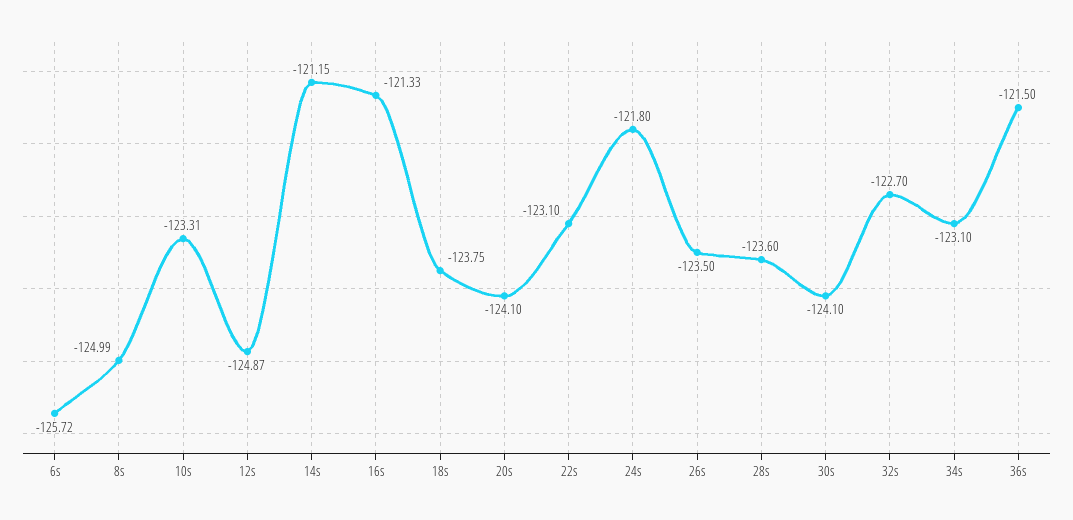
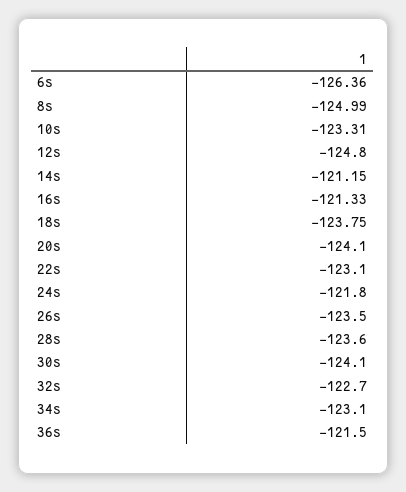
6s: -125.72 -> -126.36
12s: -124.87 -> -124.8

